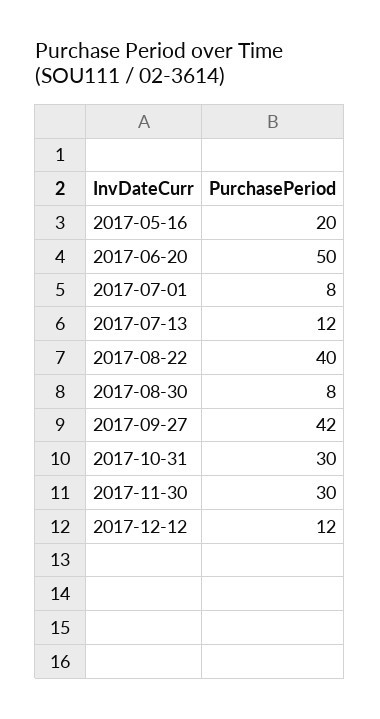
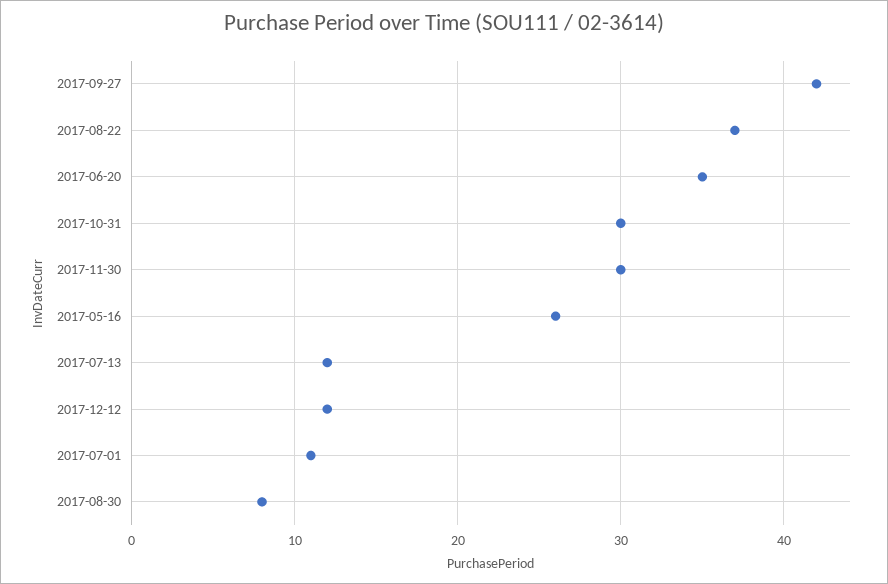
2017-05-16: 20 -> 26
2017-06-20: 50 -> 35
2017-07-01: 8 -> 11
2017-08-22: 40 -> 37

